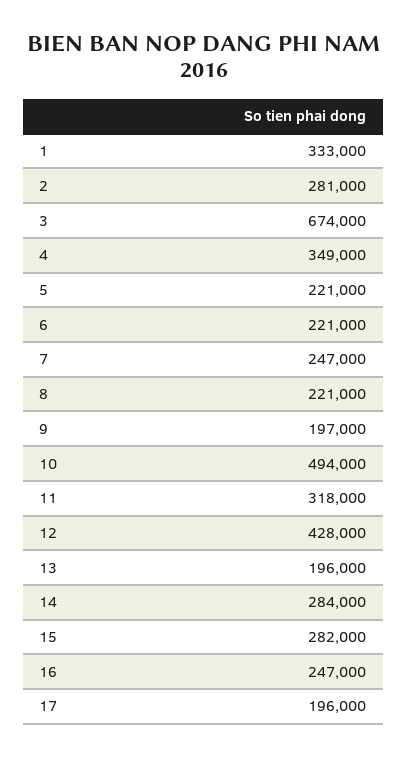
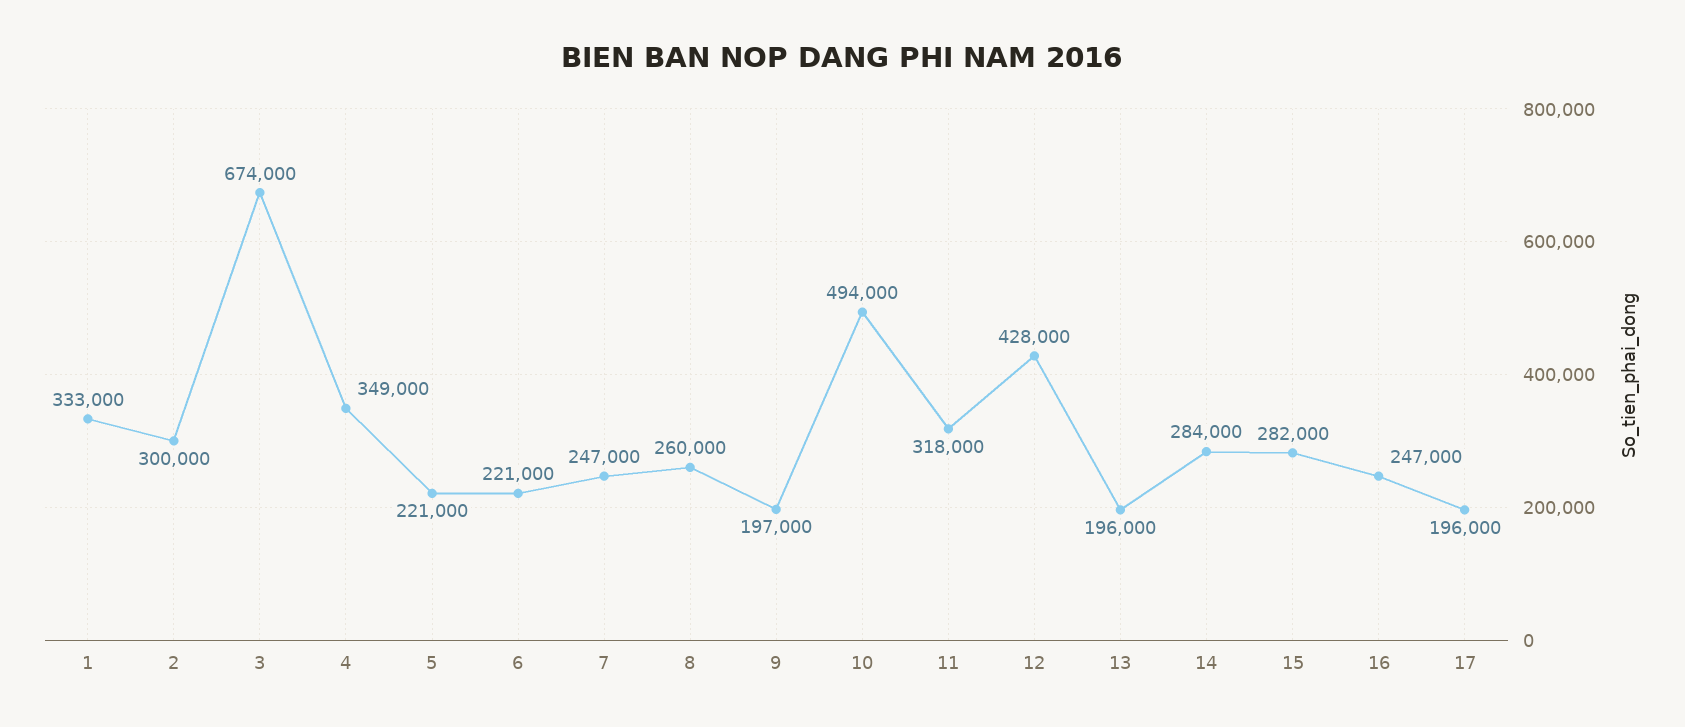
2: 281000 -> 300000
8: 221000 -> 260000

